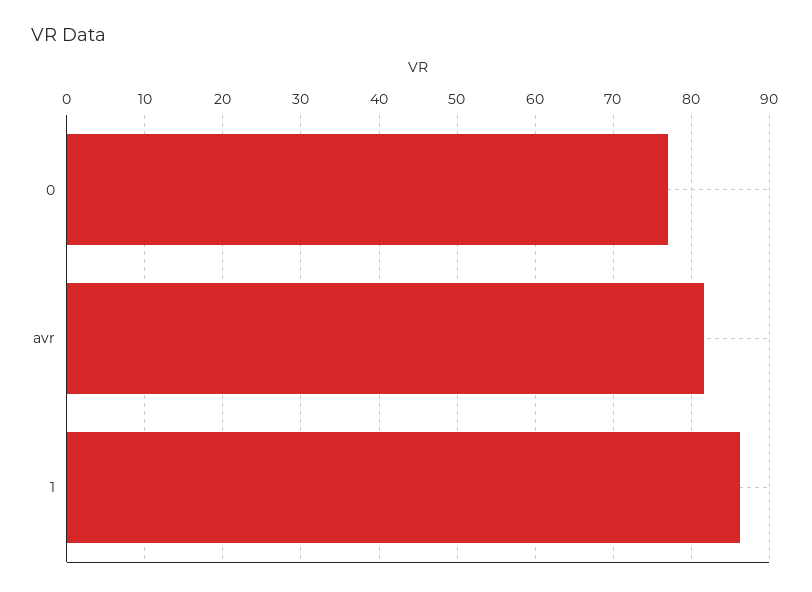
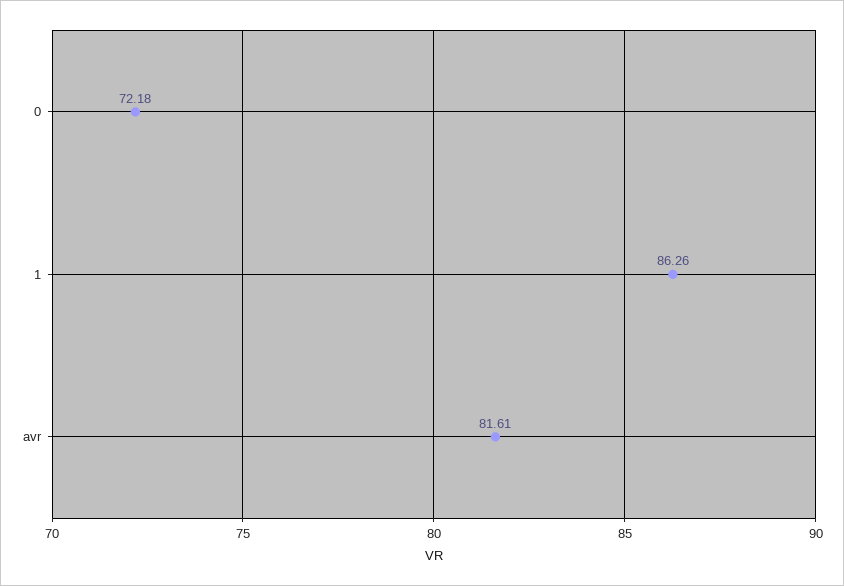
0: 77 -> 72.18

